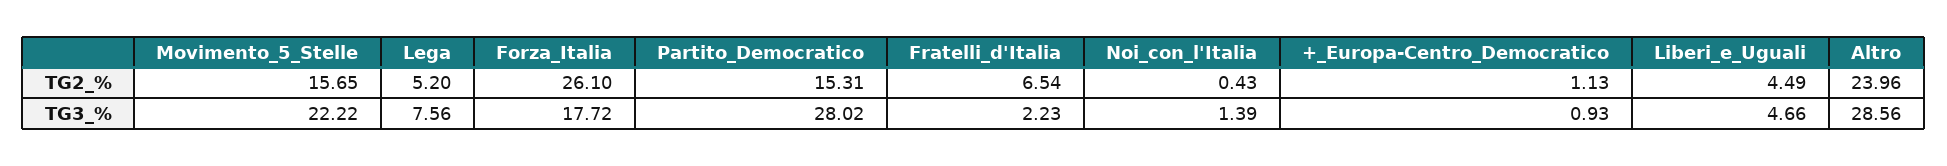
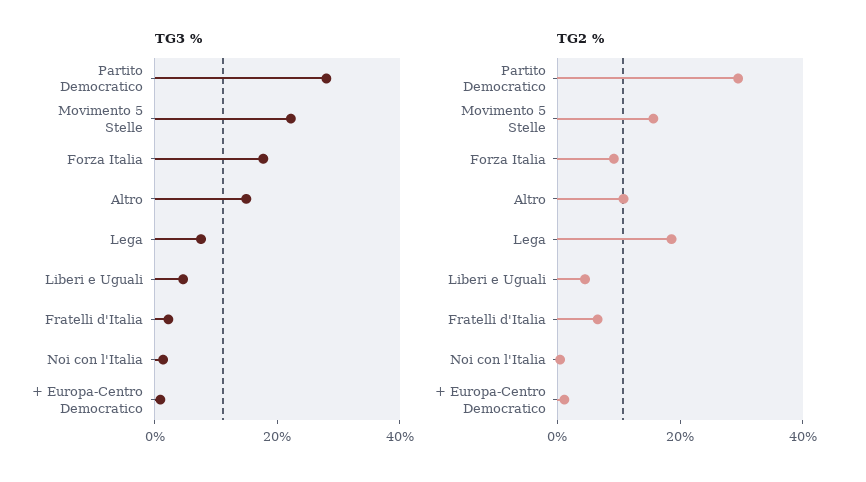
TG2_%, Lega: 5.2 -> 20
TG2_%, Forza_Italia: 26.1 -> 10
TG2_%, Partito_Democratico: 15.31 -> 30
TG2_%, Altro: 23.96 -> 10
TG3_%, Altro: 28.56 -> 15

